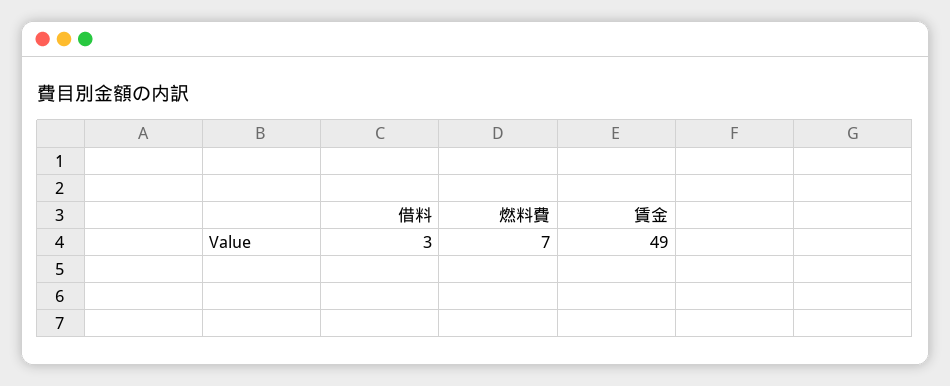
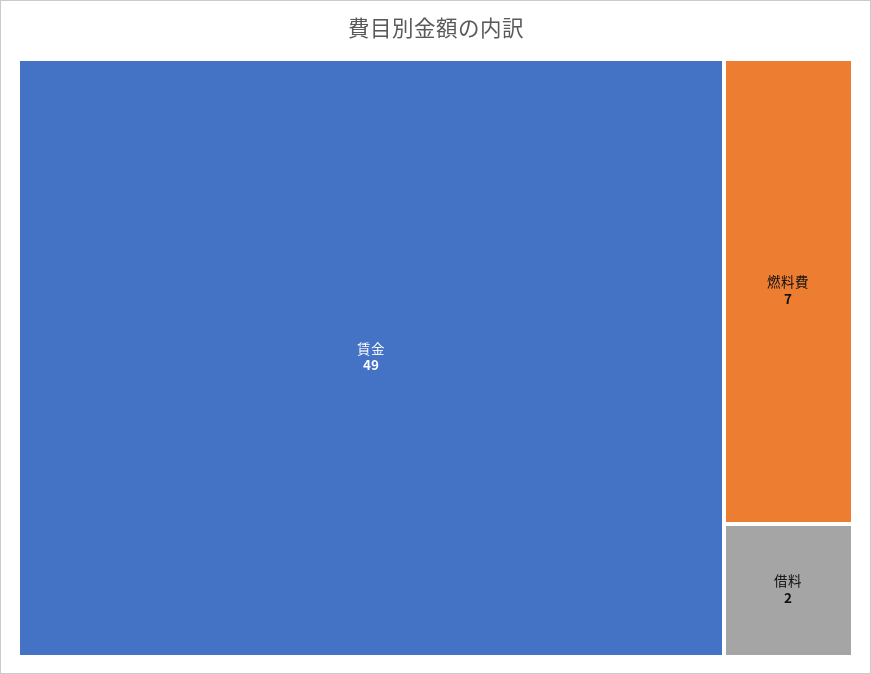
借料: 3 -> 2

